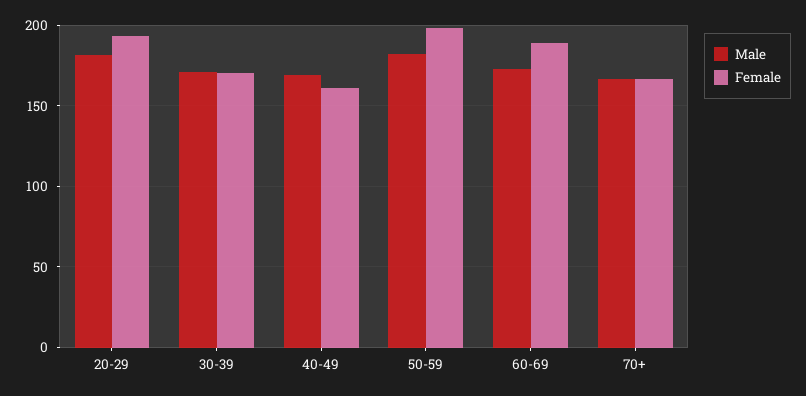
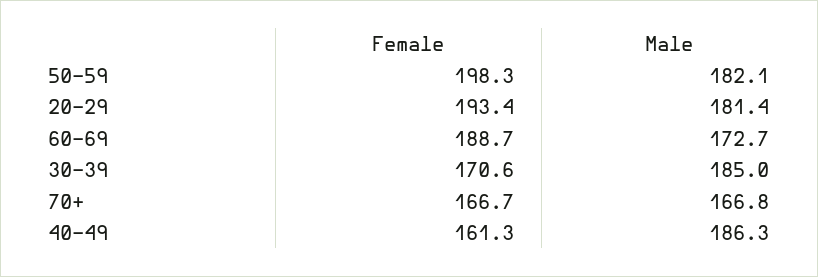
Male, 30-39: 170 -> 185
Male, 40-49: 170 -> 186.3

